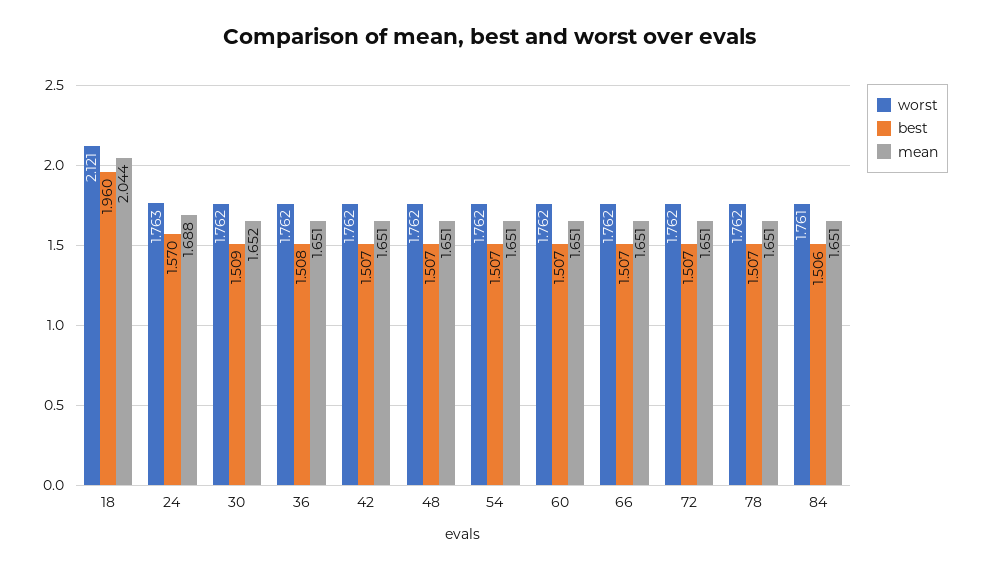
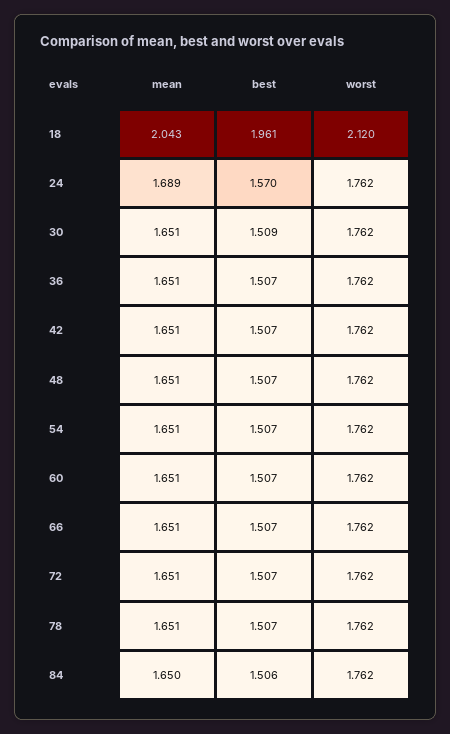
worst, 18: 2.121 -> 2.12
best, 18: 1.96 -> 1.961
mean, 18: 2.044 -> 2.043
worst, 24: 1.763 -> 1.762
mean, 24: 1.688 -> 1.689
mean, 30: 1.652 -> 1.651
best, 36: 1.508 -> 1.507
worst, 84: 1.761 -> 1.762
mean, 84: 1.651 -> 1.65

